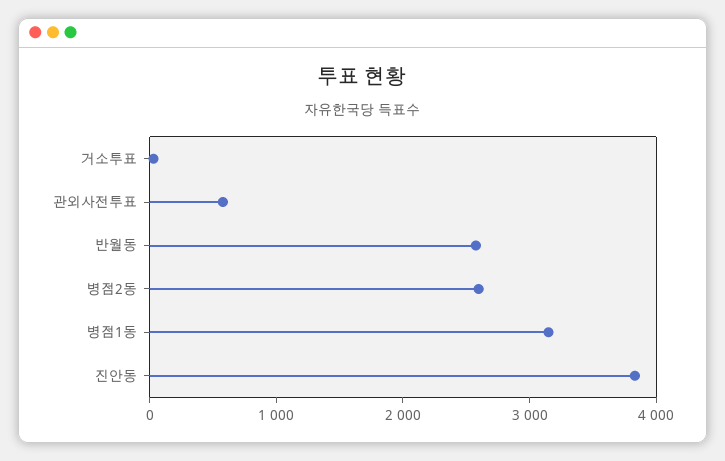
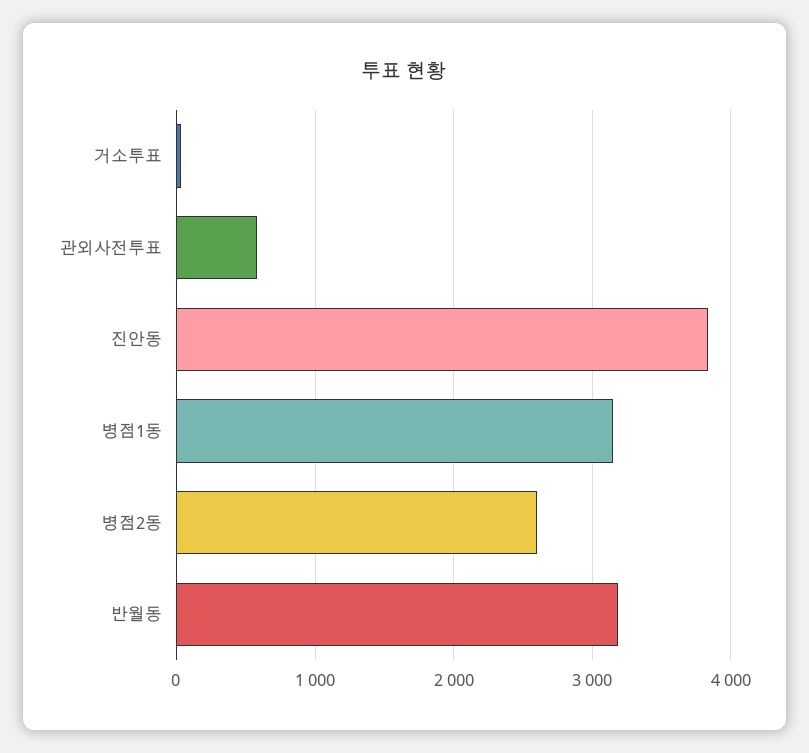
반월동: 2600 -> 3200

